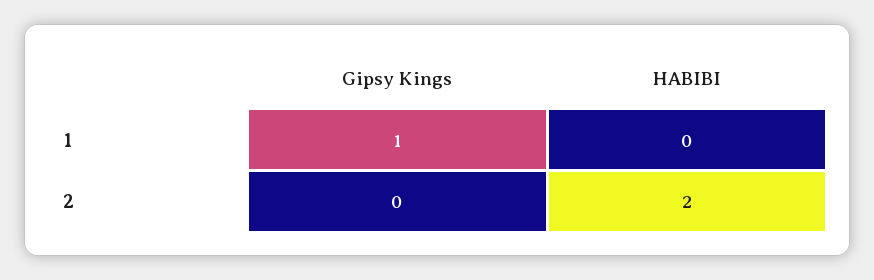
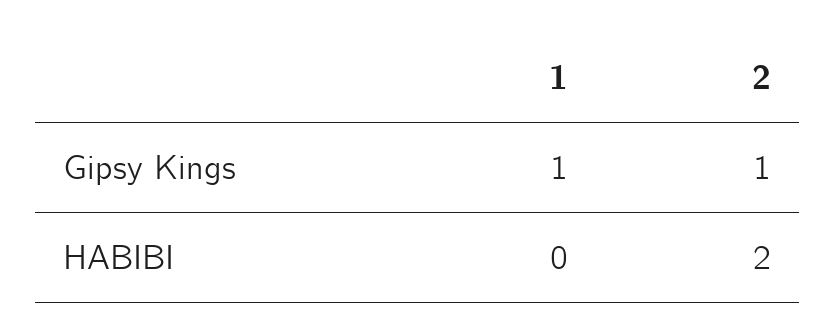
Gipsy Kings, 2: 0 -> 1

